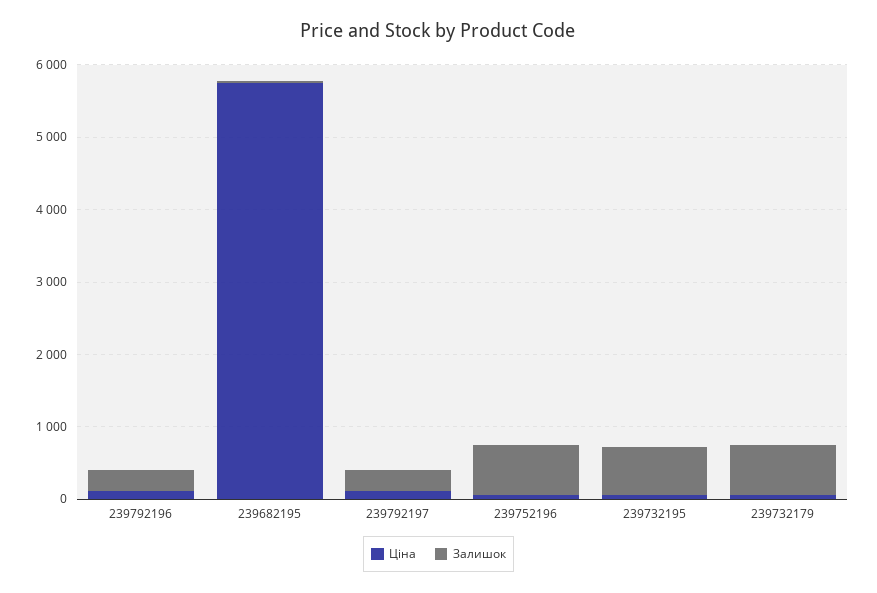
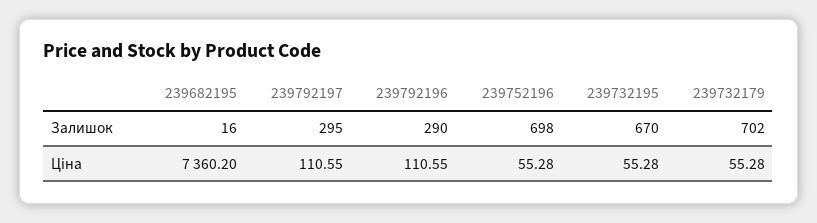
Ціна, 239682195: 5800 -> 7360.2

